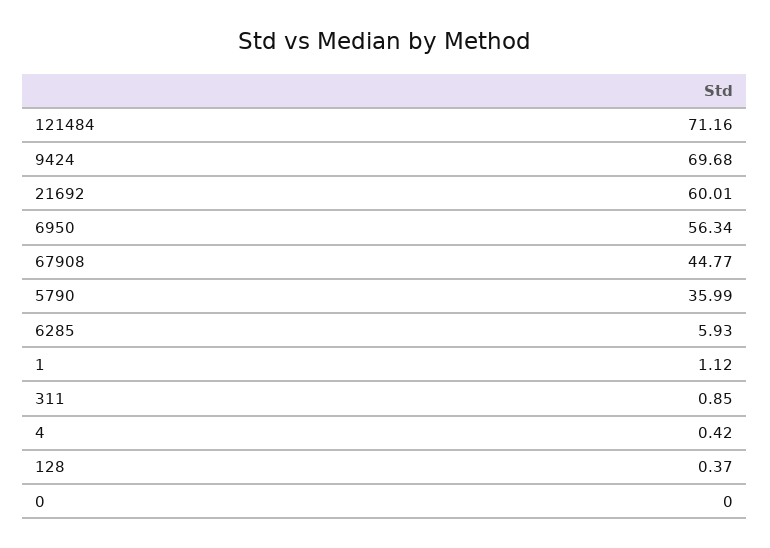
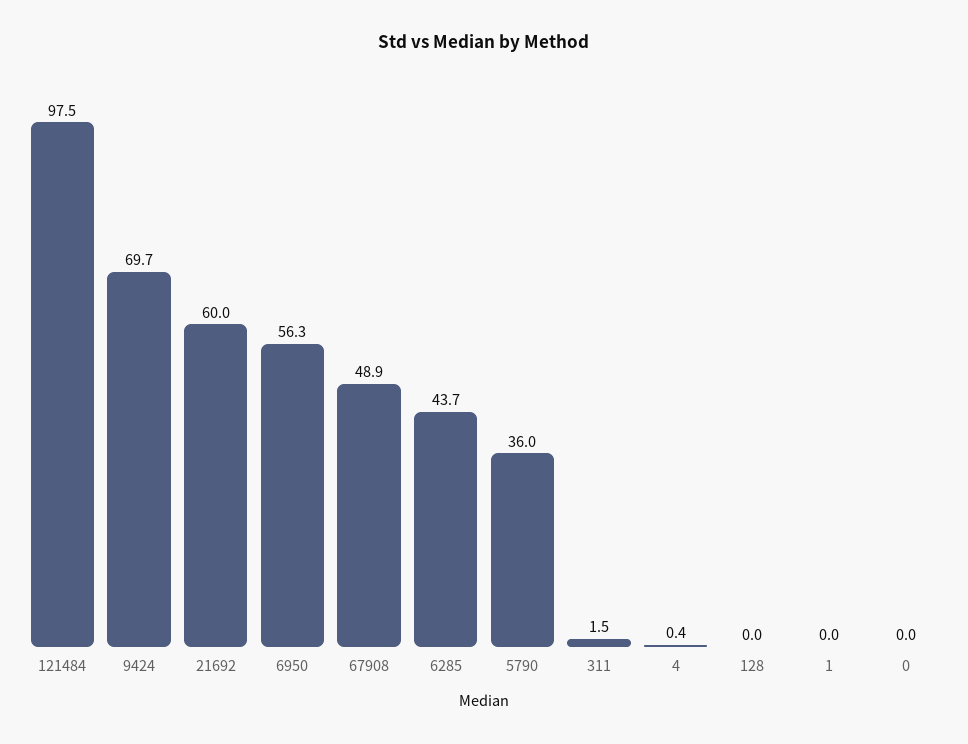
121484: 71.16 -> 97.5
67908: 44.77 -> 48.9
6285: 5.93 -> 43.7
1: 1.12 -> 0
311: 0.85 -> 1.5
128: 0.37 -> 0

